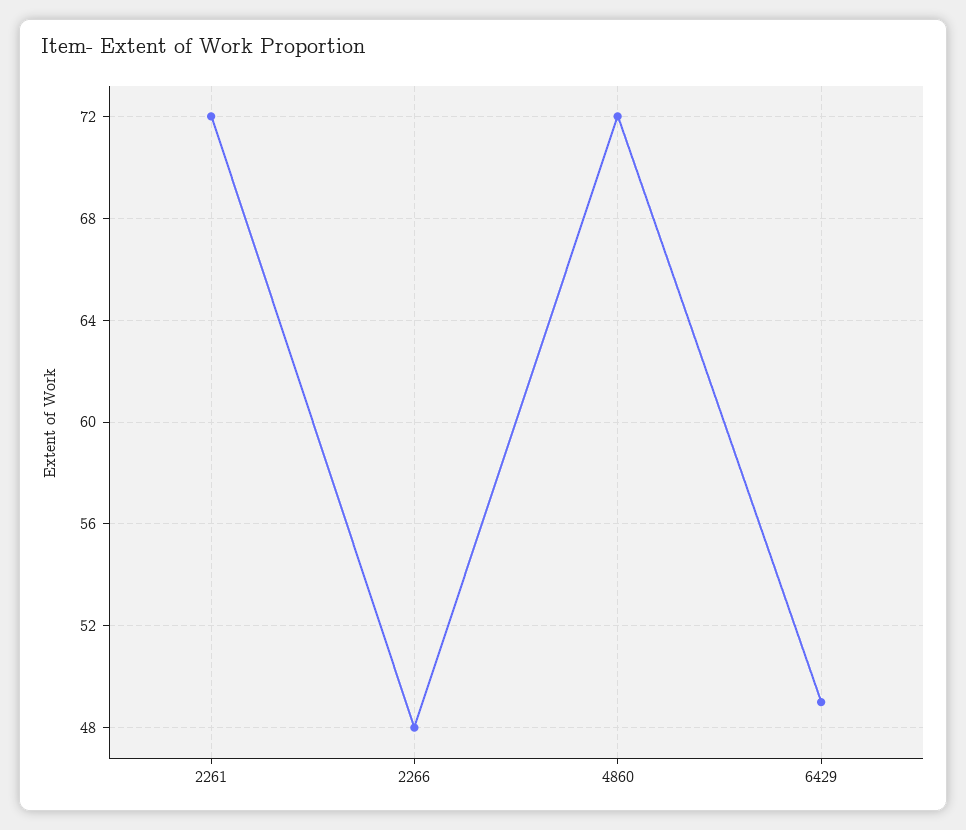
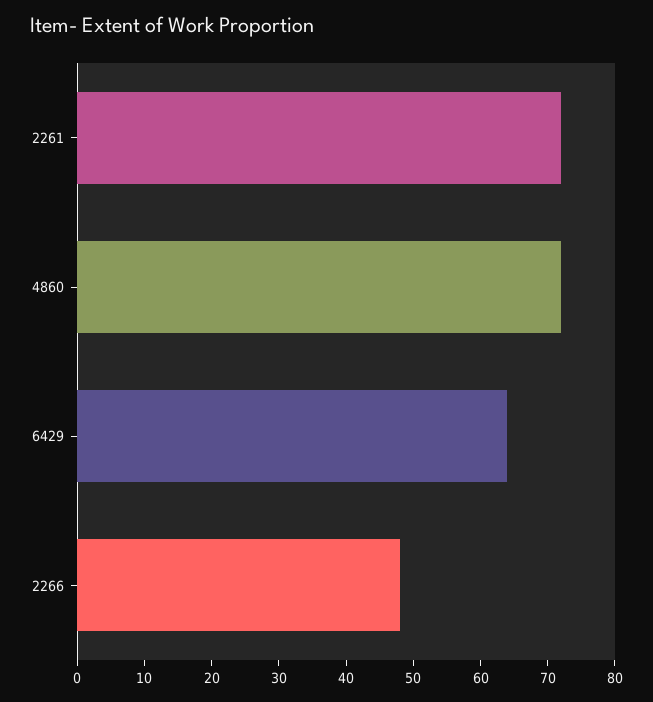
6429: 49 -> 65

